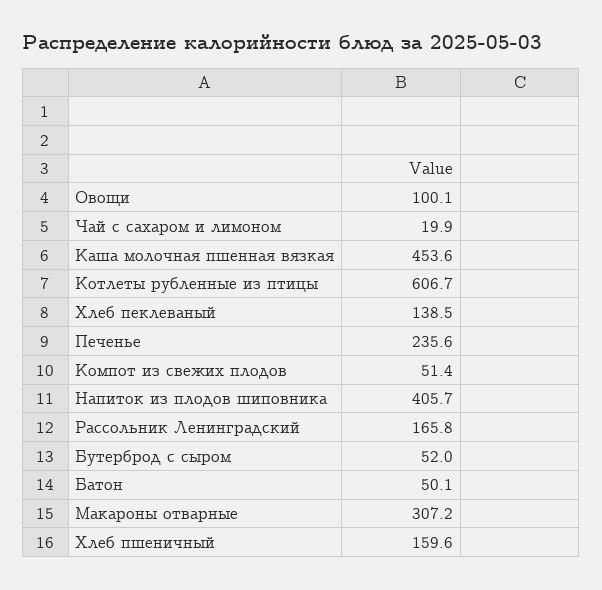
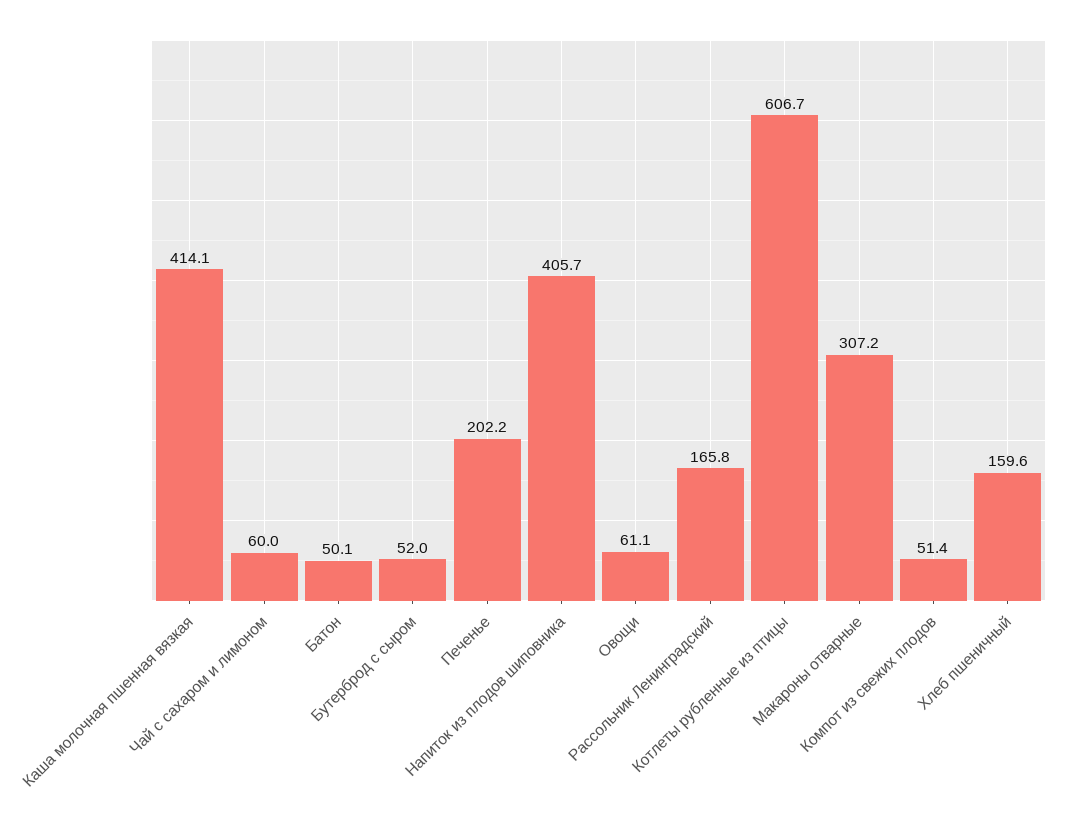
Овощи: 100.1 -> 61.1
Чай с сахаром и лимоном: 19.9 -> 60
Каша молочная пшенная вязкая: 453.6 -> 414.1
Хлеб пеклеваный: 138.5 -> none
Печенье: 235.6 -> 202.2

